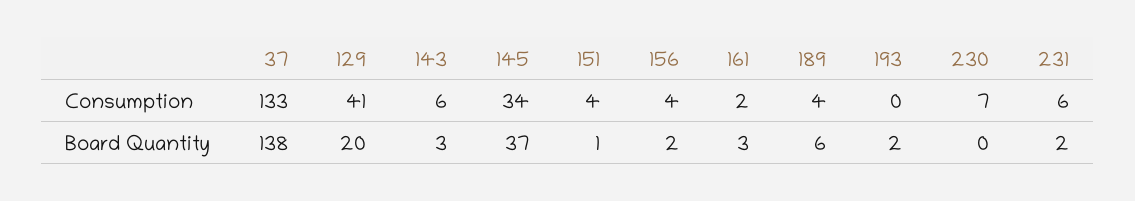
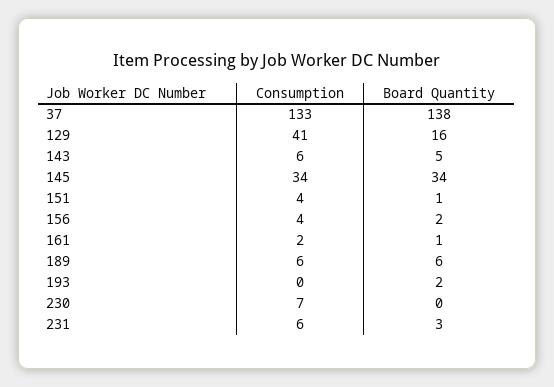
189, Consumption: 4 -> 6
129, Board Quantity: 20 -> 16
143, Board Quantity: 3 -> 5
145, Board Quantity: 37 -> 34
161, Board Quantity: 3 -> 1
231, Board Quantity: 2 -> 3

